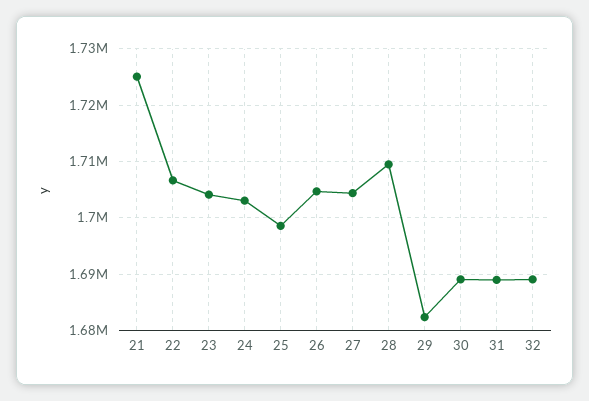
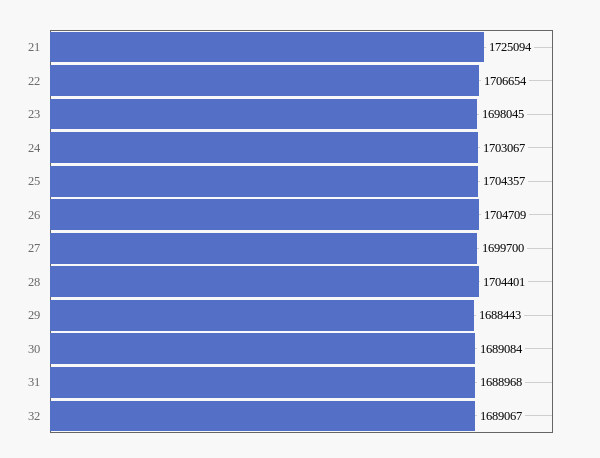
23: 1704000 -> 1698045
25: 1698000 -> 1704357
27: 1704000 -> 1699700
28: 1710000 -> 1704401
29: 1682000 -> 1688443

